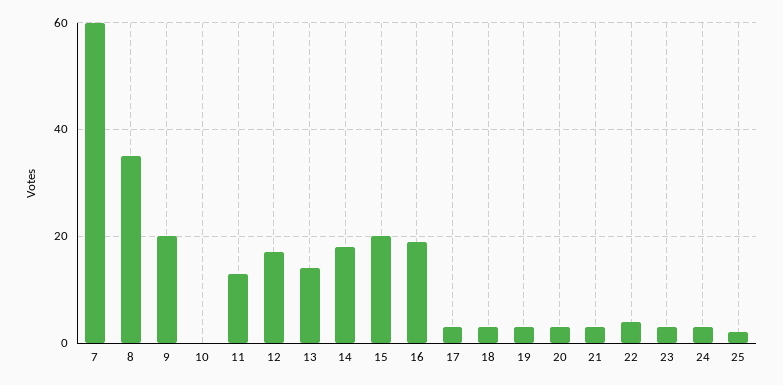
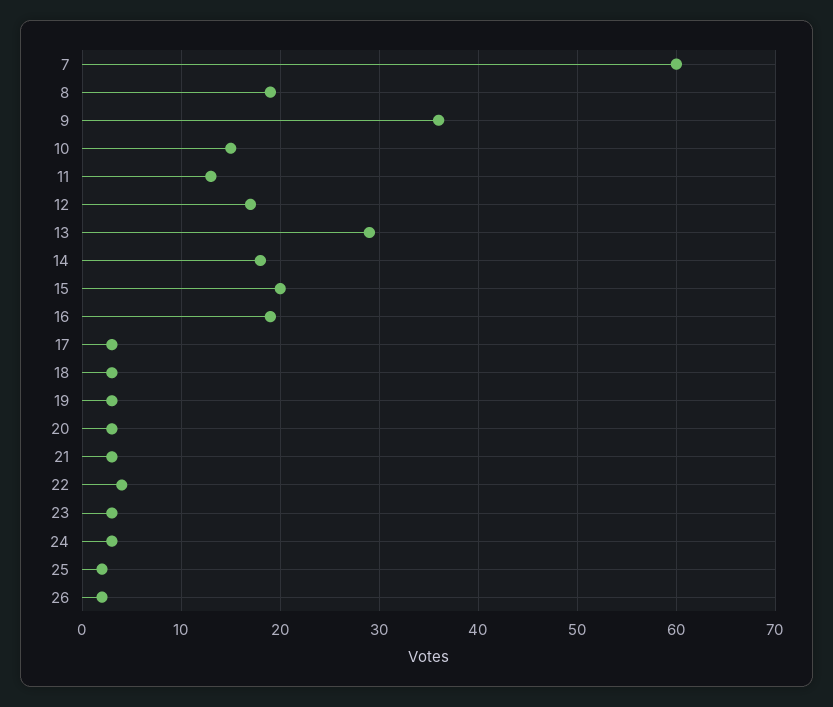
8: 35 -> 19
9: 20 -> 36
10: 0 -> 15
13: 15 -> 29
26: none -> 2

